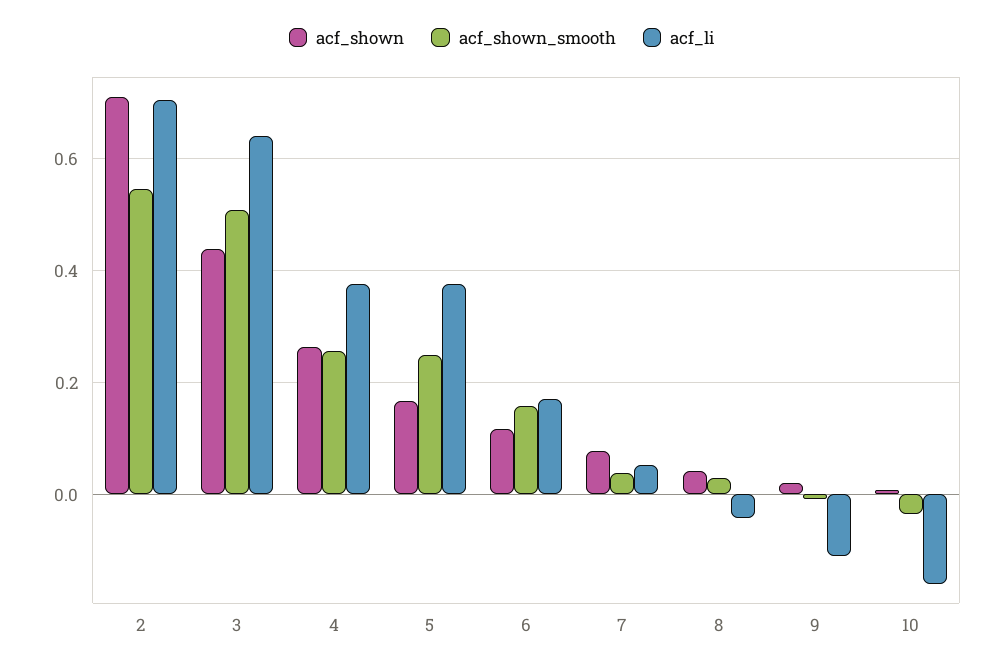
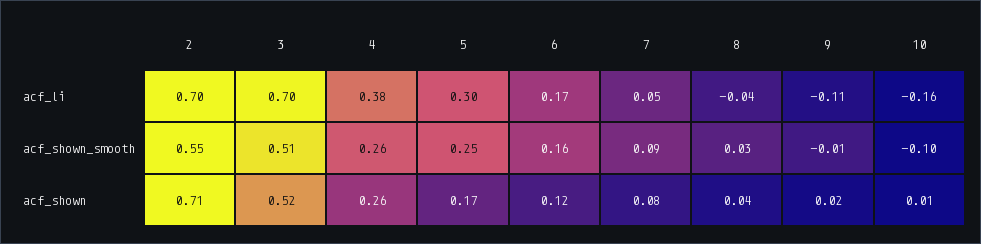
acf_shown, 3: 0.44 -> 0.52
acf_li, 3: 0.64 -> 0.7
acf_li, 5: 0.38 -> 0.3
acf_shown_smooth, 7: 0.04 -> 0.09
acf_shown_smooth, 10: -0.04 -> -0.1

